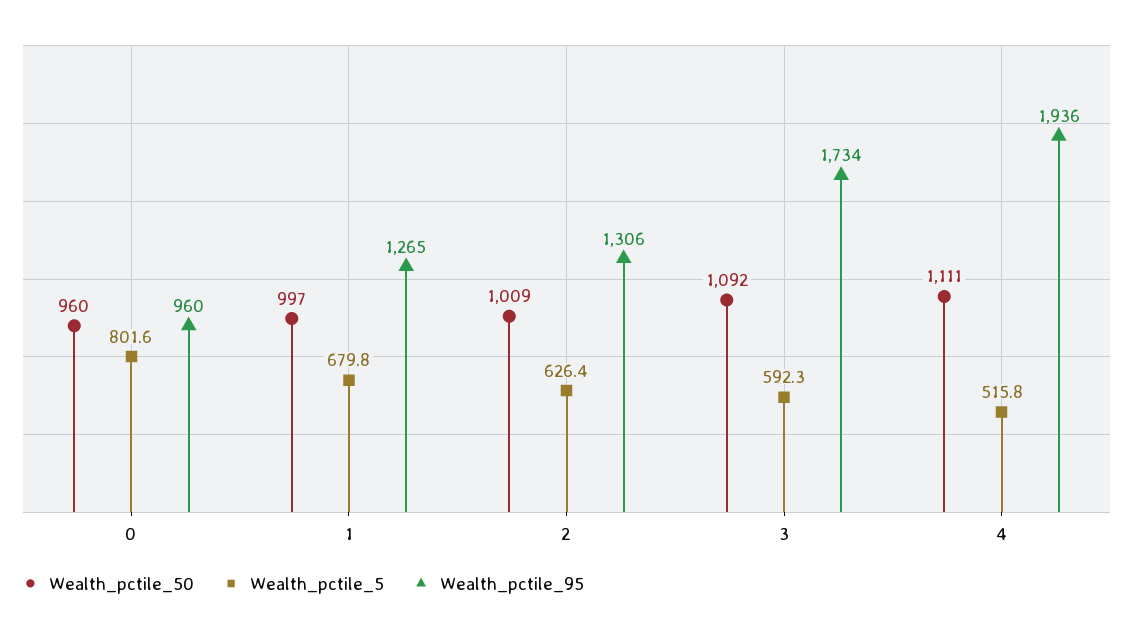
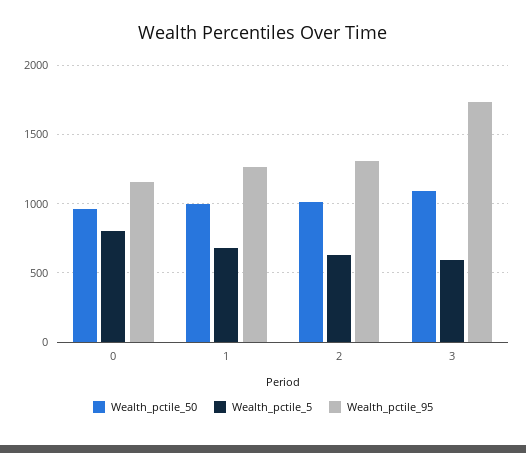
Wealth_pctile_95, 0: 960 -> 1150
Wealth_pctile_50, 4: 1111 -> none
Wealth_pctile_5, 4: 515.8 -> none
Wealth_pctile_95, 4: 1936 -> none

